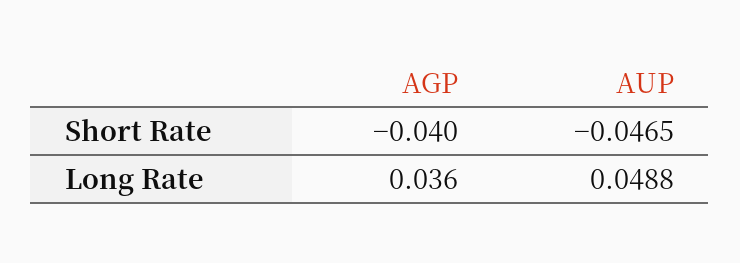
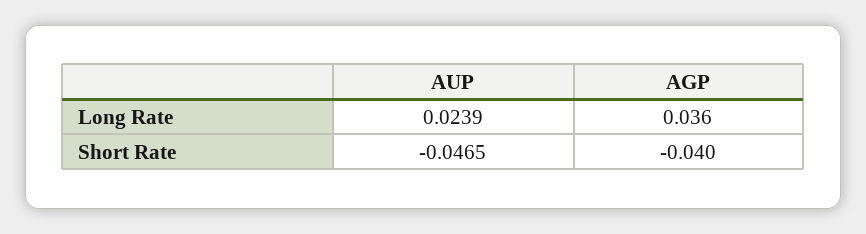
AUP, Long Rate: 0.0488 -> 0.0239

